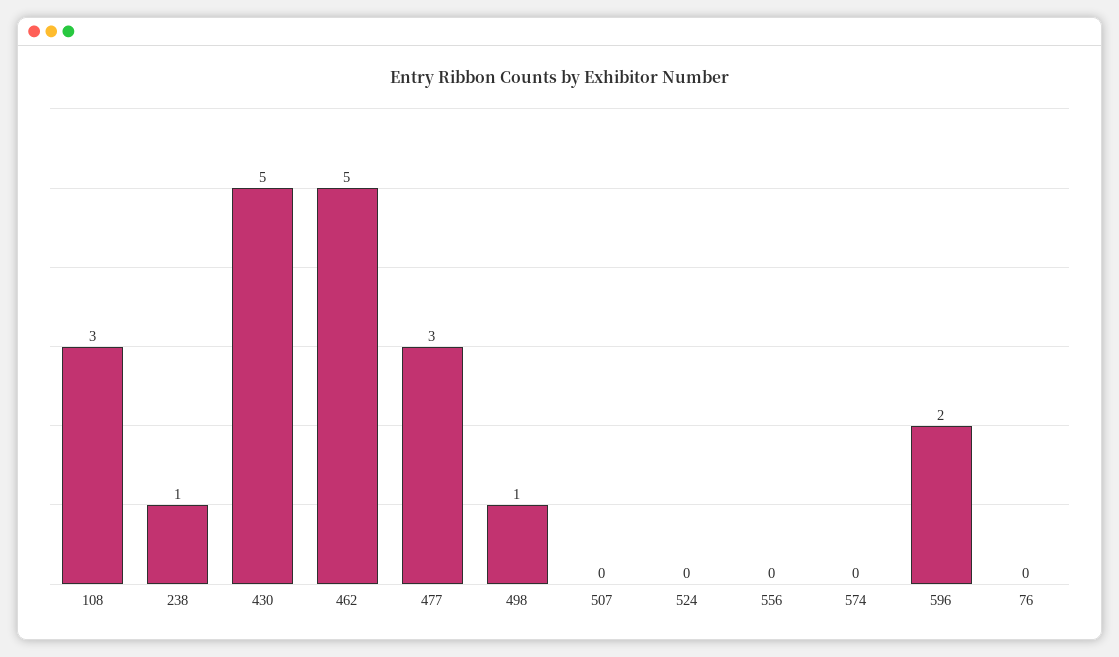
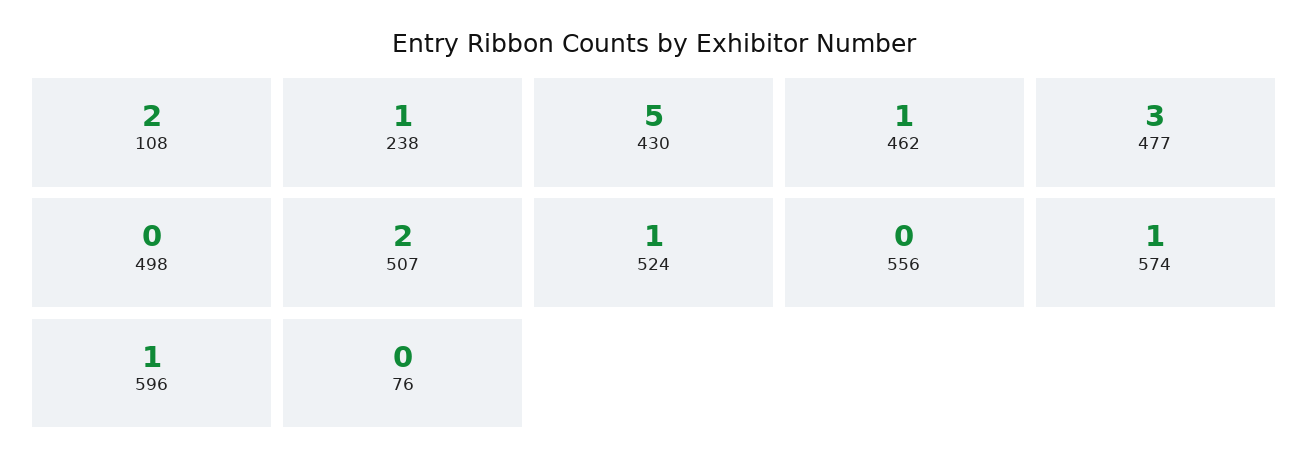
108: 3 -> 2
462: 5 -> 1
498: 1 -> 0
507: 0 -> 2
524: 0 -> 1
574: 0 -> 1
596: 2 -> 1

